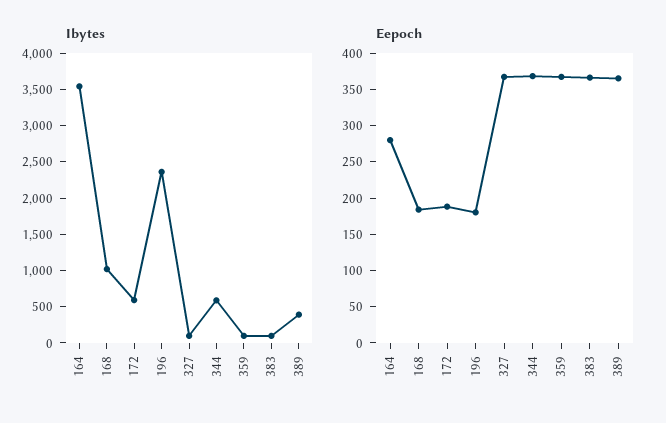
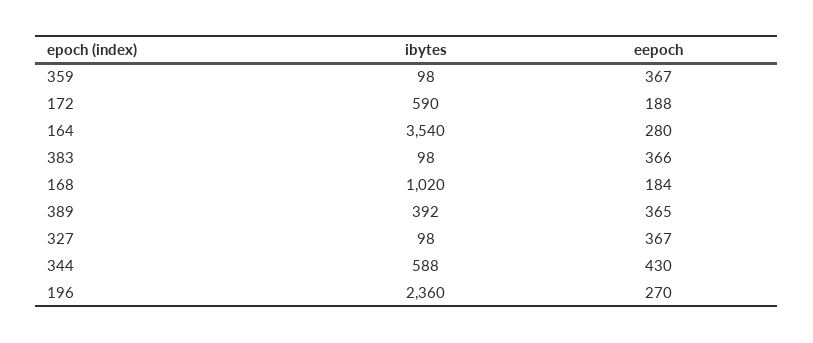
Eepoch, 196: 175 -> 270
Eepoch, 344: 375 -> 430

